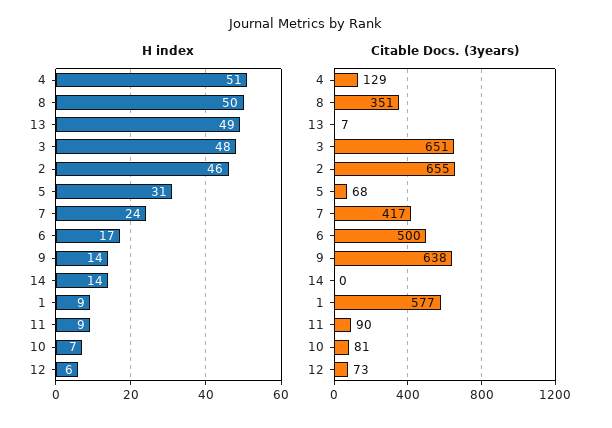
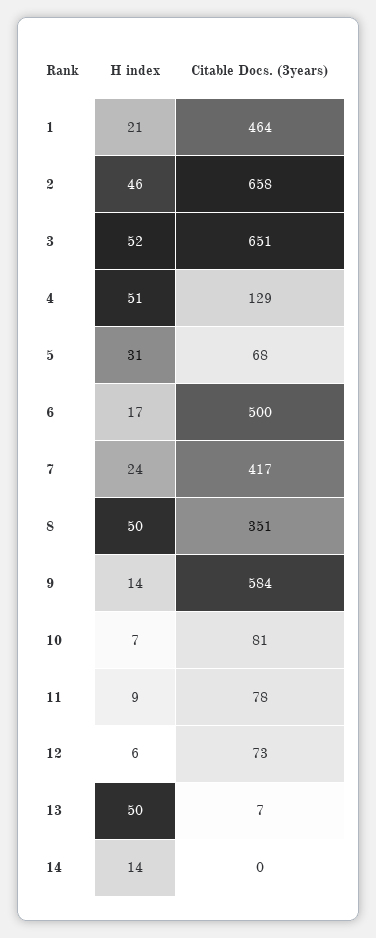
H index, 13: 49 -> 50
H index, 3: 48 -> 52
H index, 1: 9 -> 21
Citable Docs. (3years), 2: 655 -> 658
Citable Docs. (3years), 9: 638 -> 584
Citable Docs. (3years), 1: 577 -> 464
Citable Docs. (3years), 11: 90 -> 78

